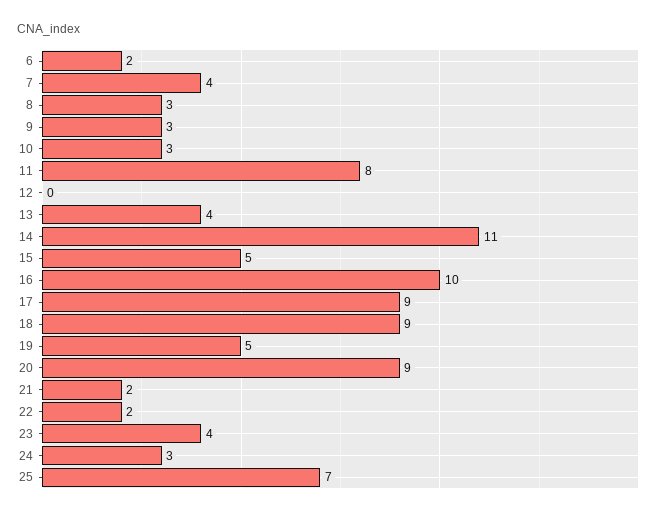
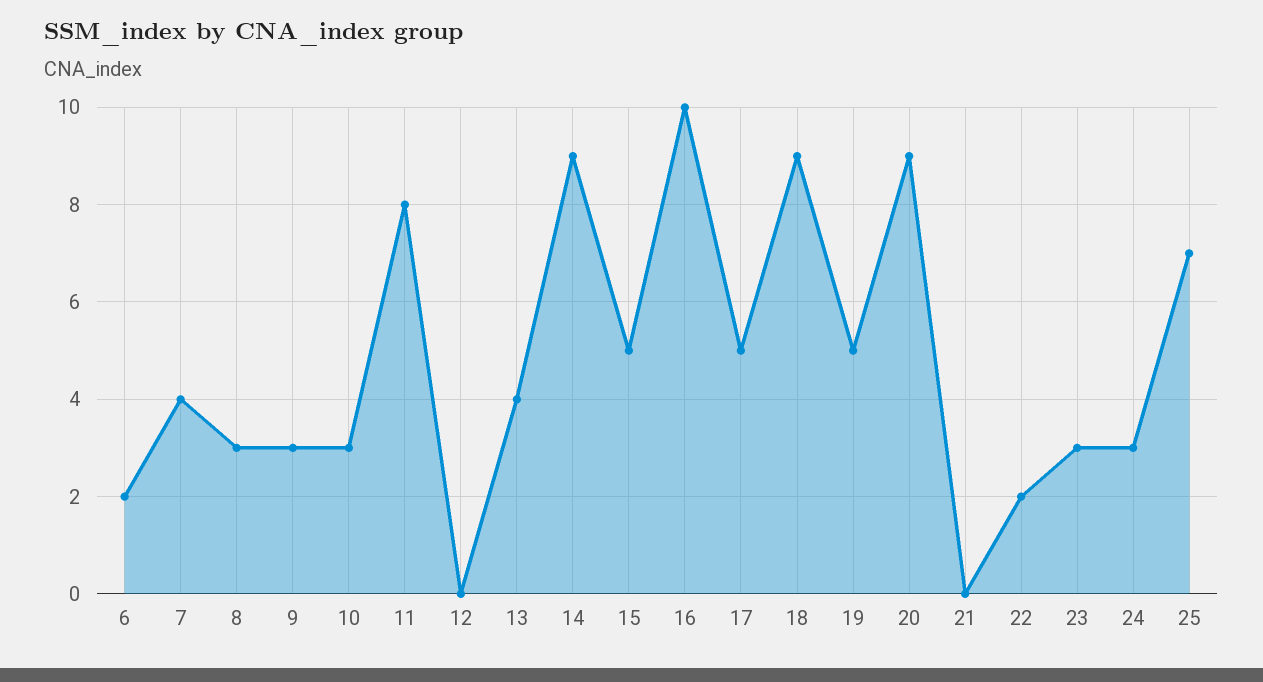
14: 11 -> 9
17: 9 -> 5
21: 2 -> 0
23: 4 -> 3

